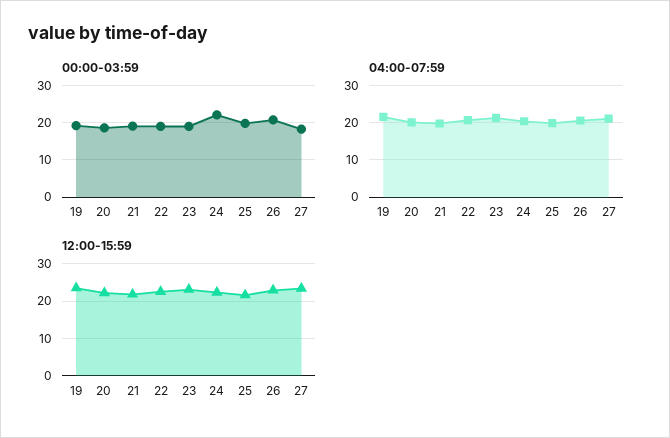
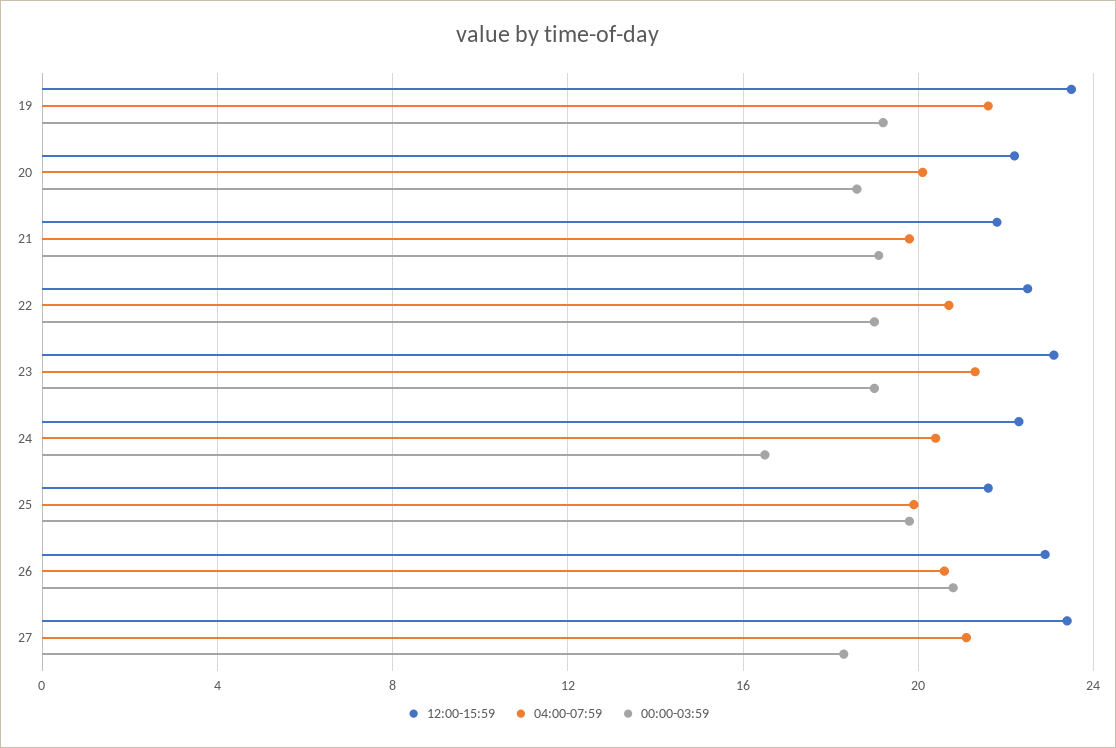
00:00-03:59, 24: 22 -> 16.5

